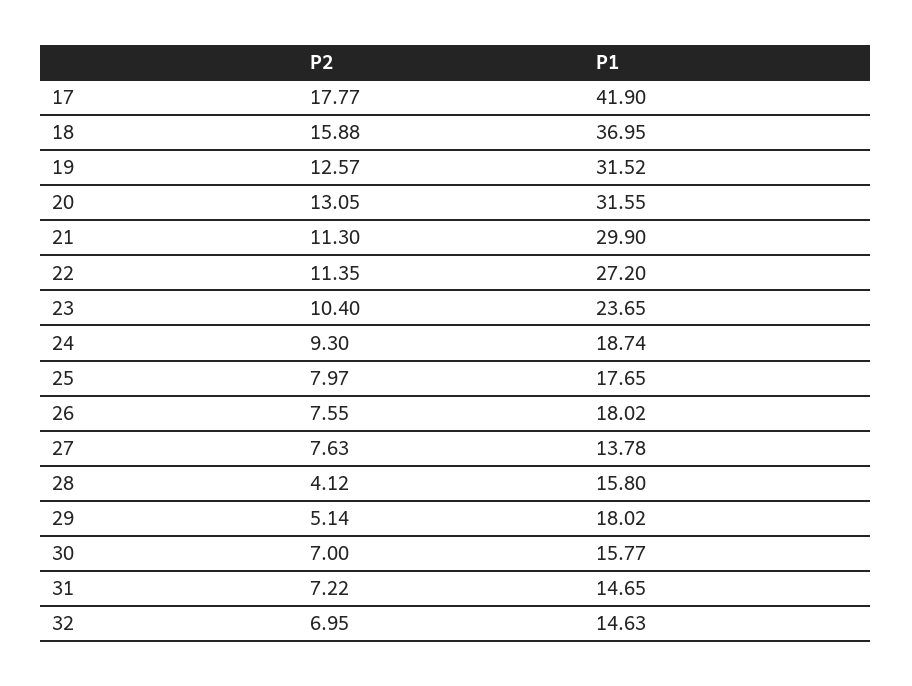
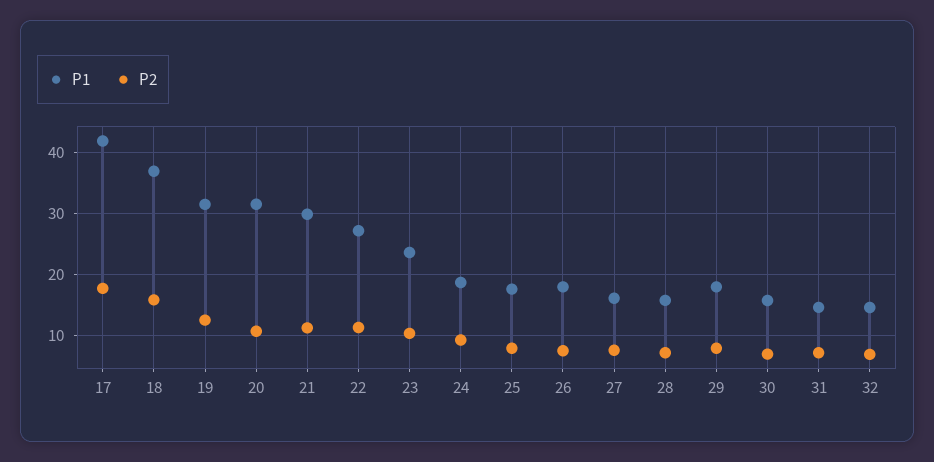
P2, 20: 13.05 -> 11
P1, 27: 13.78 -> 16
P2, 28: 4.12 -> 7
P2, 29: 5.14 -> 8

